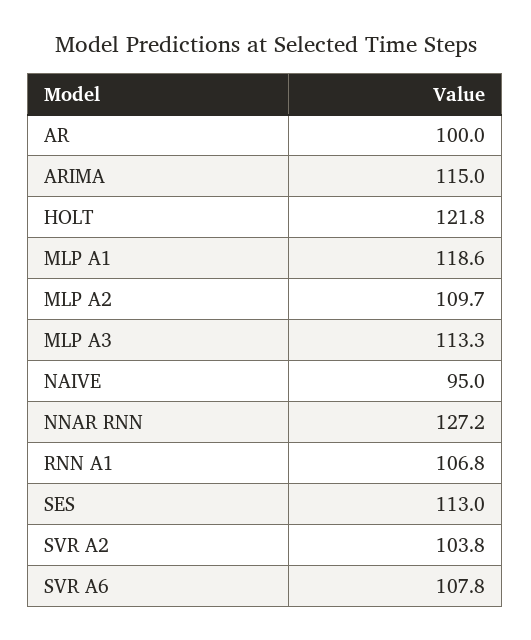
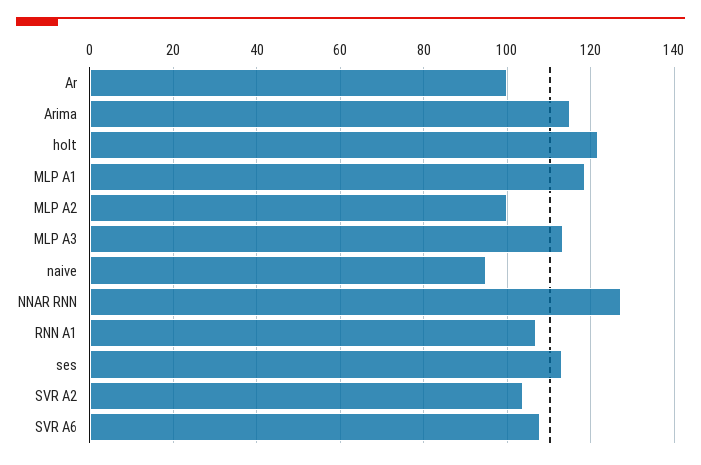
MLP A2: 109.7 -> 100

